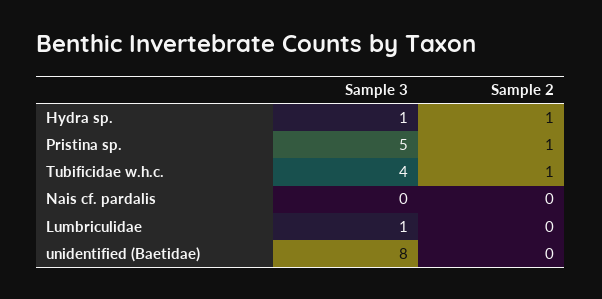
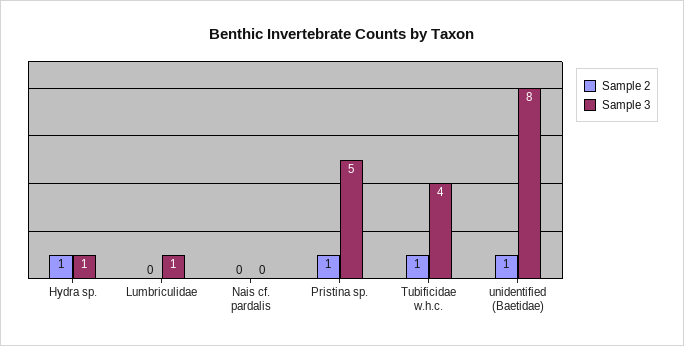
Sample 2, unidentified (Baetidae): 0 -> 1

